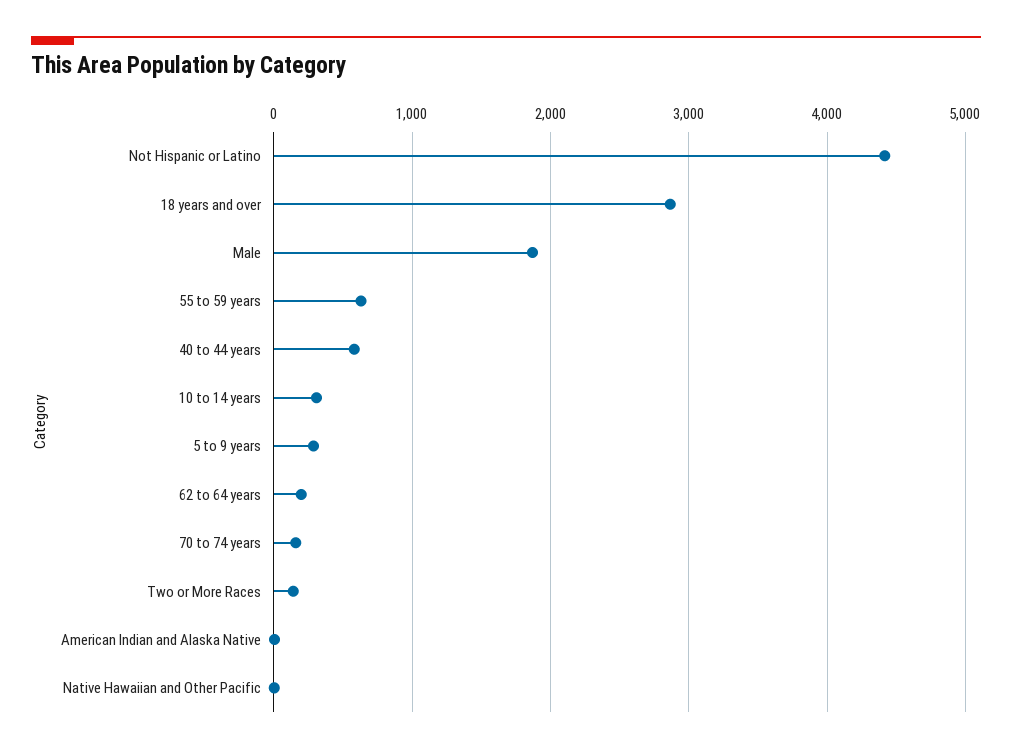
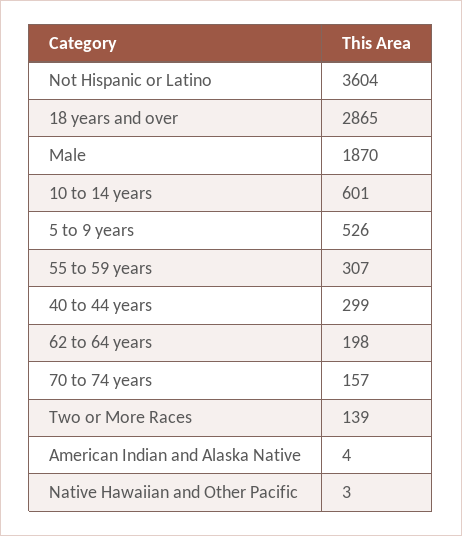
Not Hispanic or Latino: 4400 -> 3604
55 to 59 years: 600 -> 307
40 to 44 years: 600 -> 299
10 to 14 years: 300 -> 601
5 to 9 years: 300 -> 526

